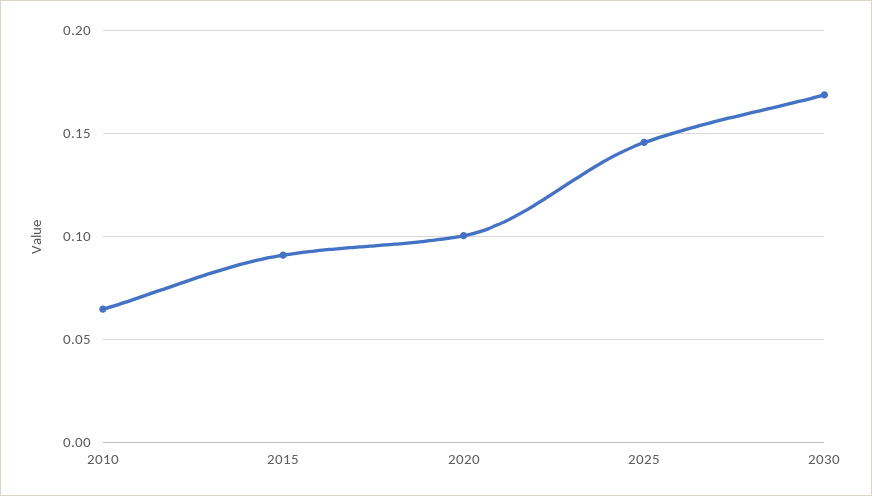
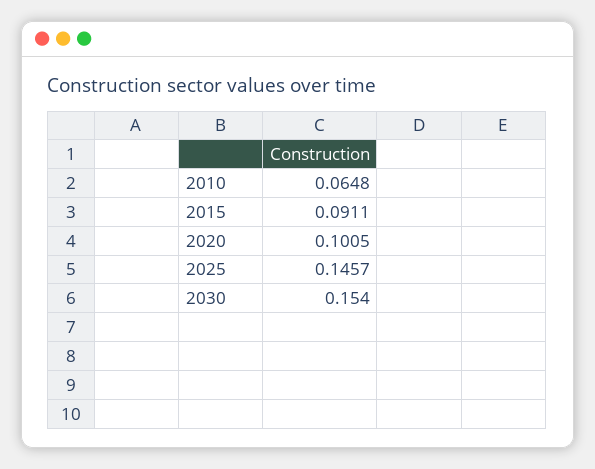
2030: 0.17 -> 0.154

